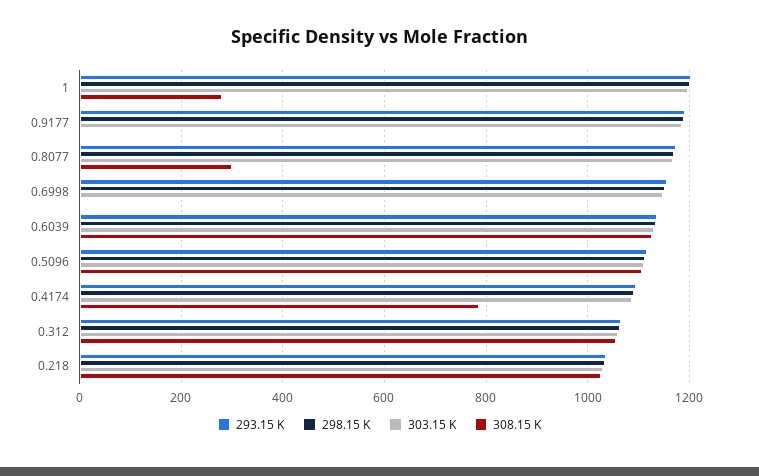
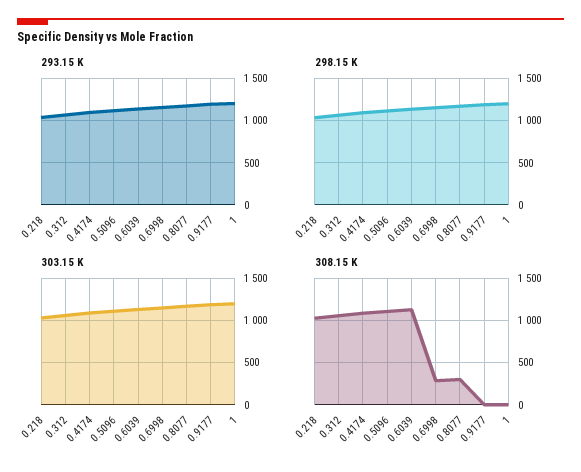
308.15 K, 1: 280 -> 0
308.15 K, 0.6998: 0 -> 300
308.15 K, 0.4174: 780 -> 1100

